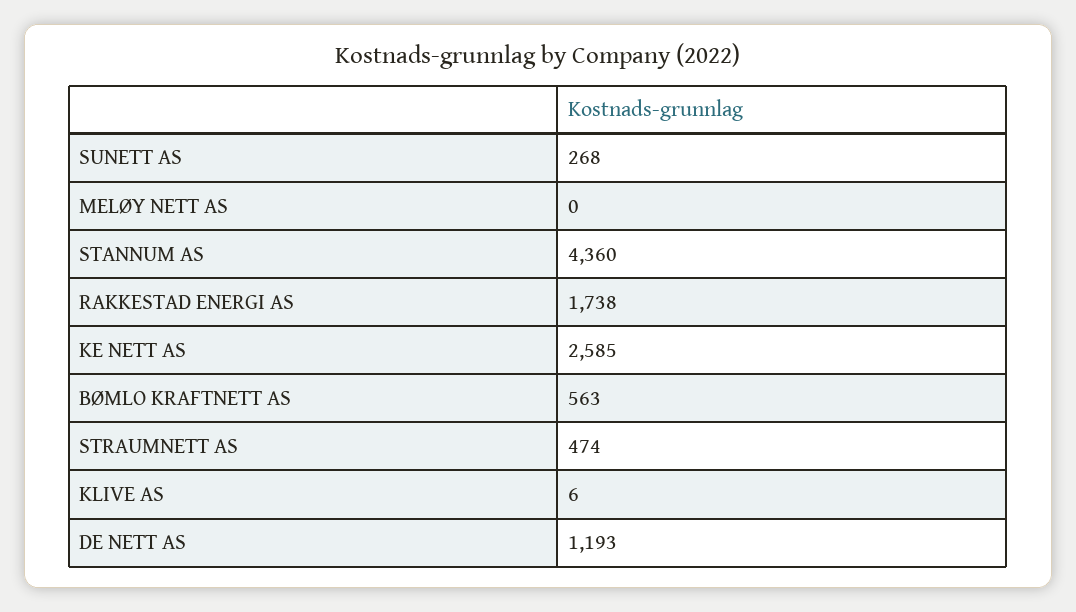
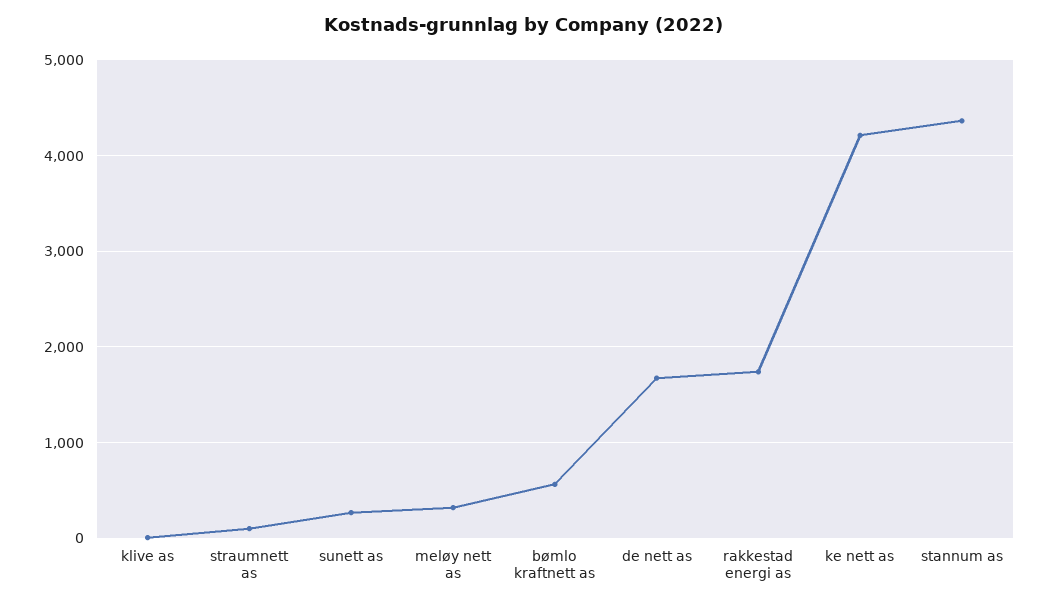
MELØY NETT AS: 0 -> 300
KE NETT AS: 2585 -> 4200
STRAUMNETT AS: 474 -> 100
DE NETT AS: 1193 -> 1700

